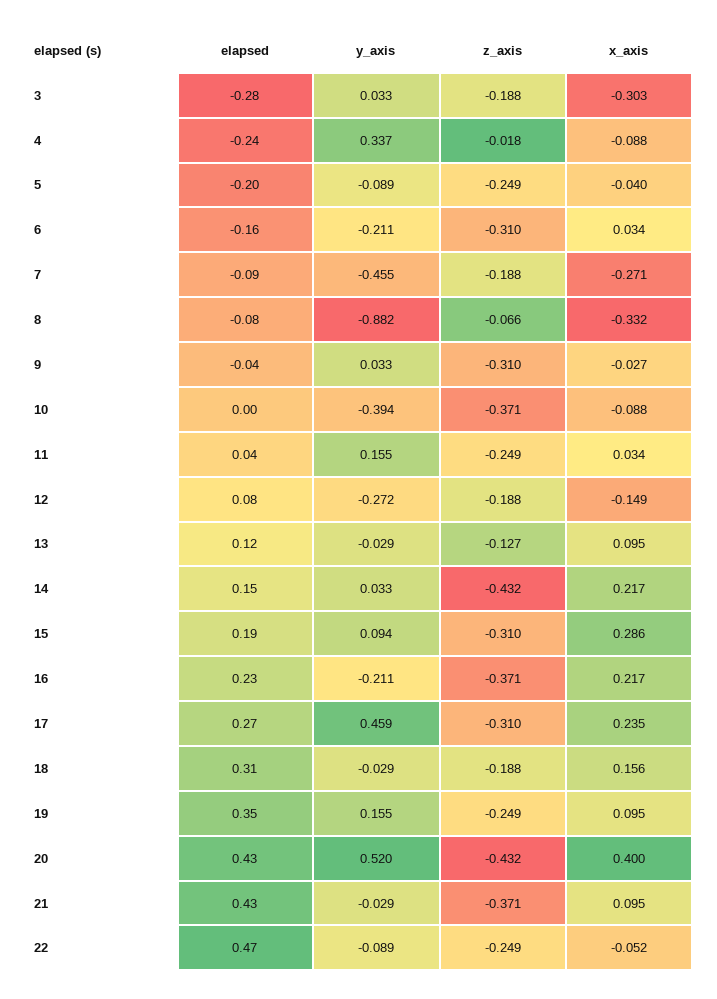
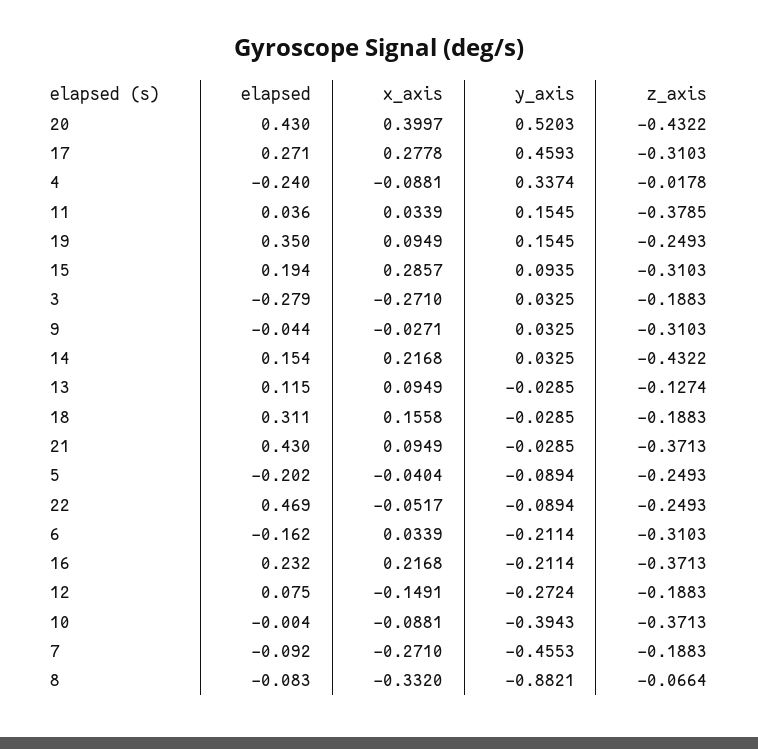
x_axis, 3: -0.303 -> -0.271
z_axis, 11: -0.249 -> -0.3785
x_axis, 17: 0.235 -> 0.2778

